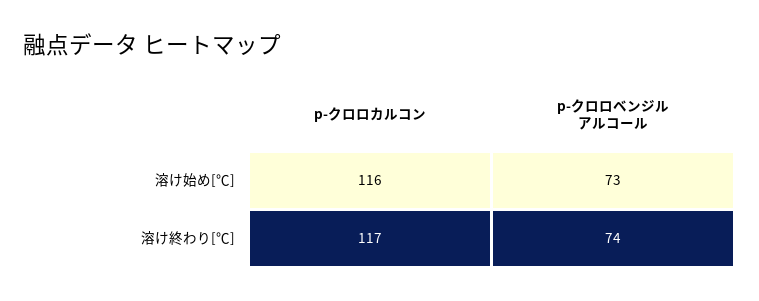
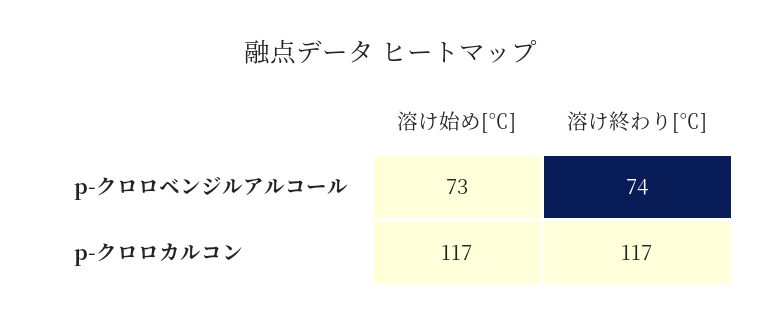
p-クロロカルコン, 溶け始め[℃]: 116 -> 117

